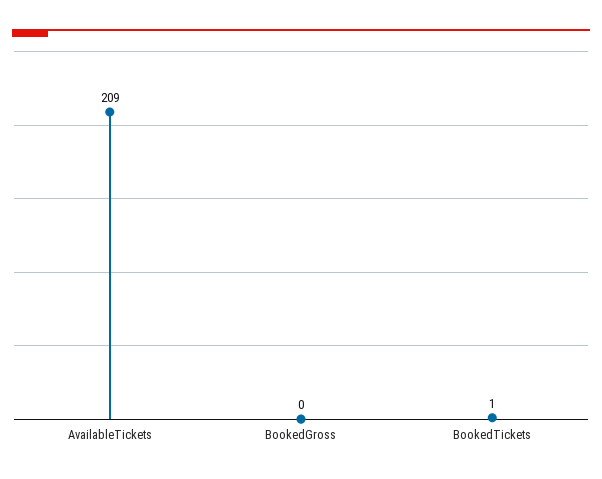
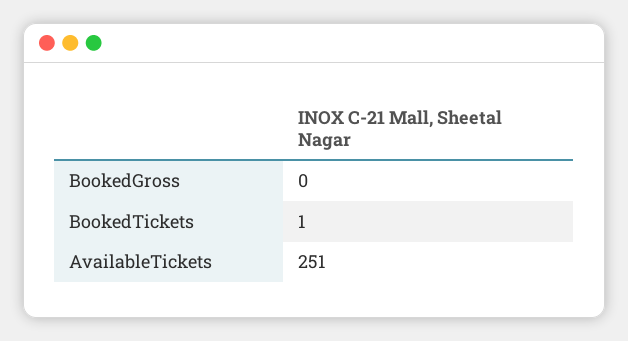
AvailableTickets: 209 -> 251

